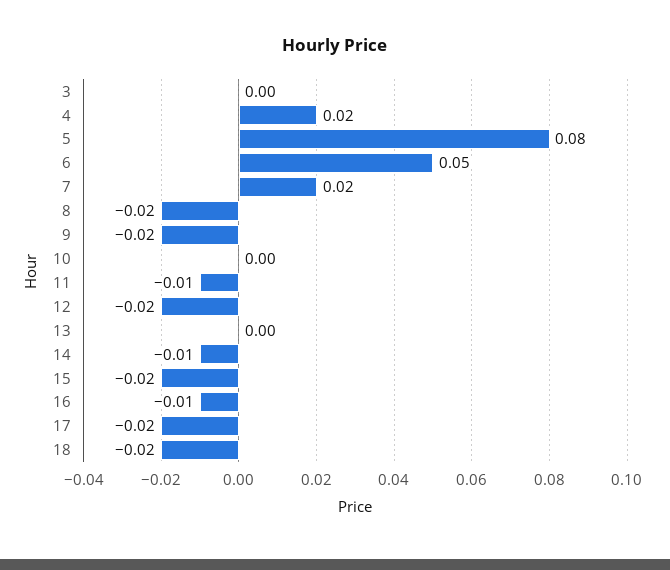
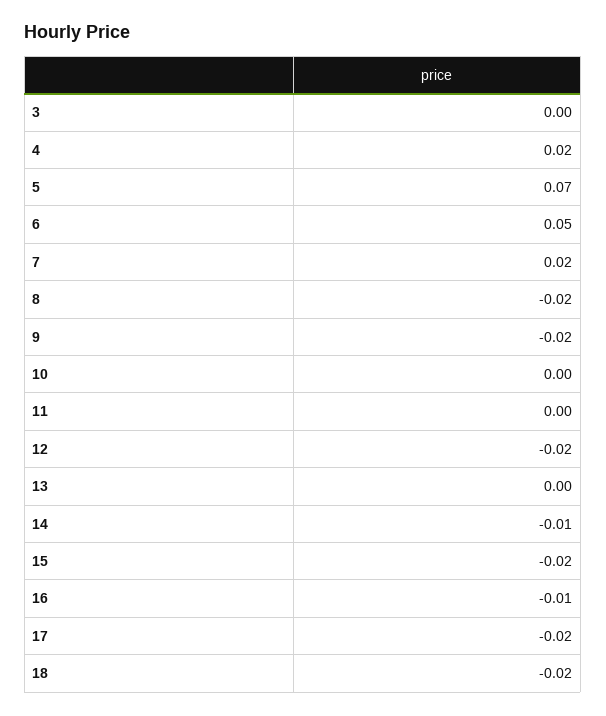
5: 0.08 -> 0.07
11: -0.01 -> 0

